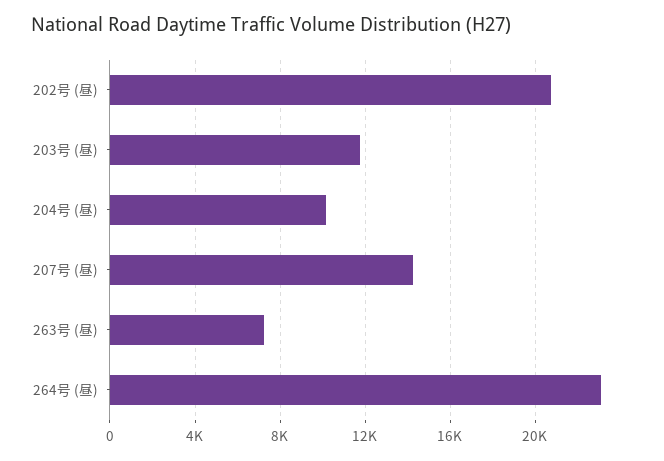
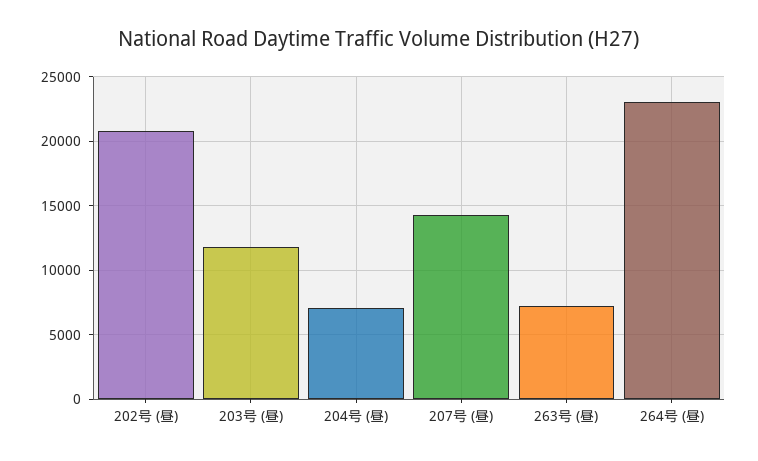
204号 (昼): 10000 -> 7000

